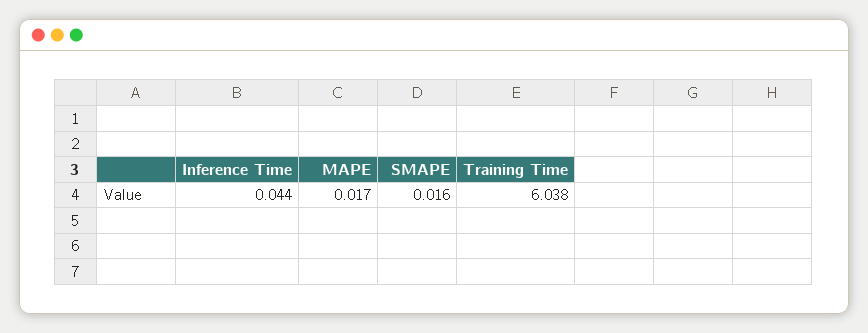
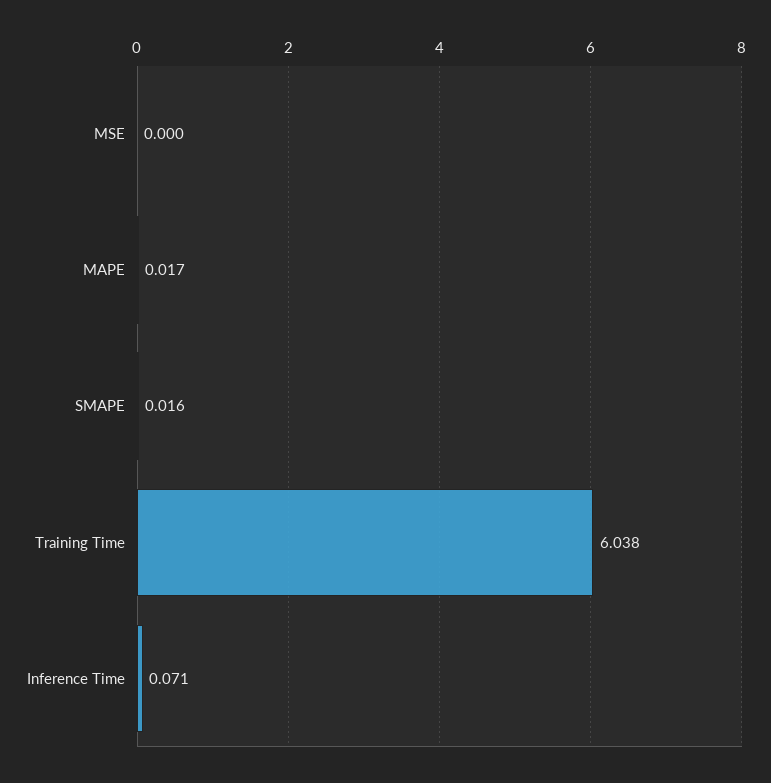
Inference Time: 0.044 -> 0.071
MSE: none -> 0

